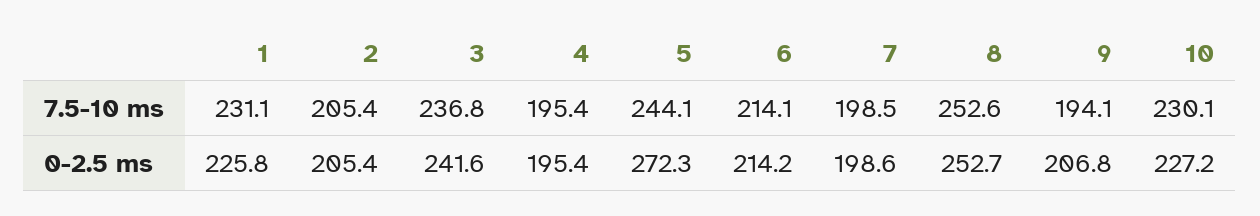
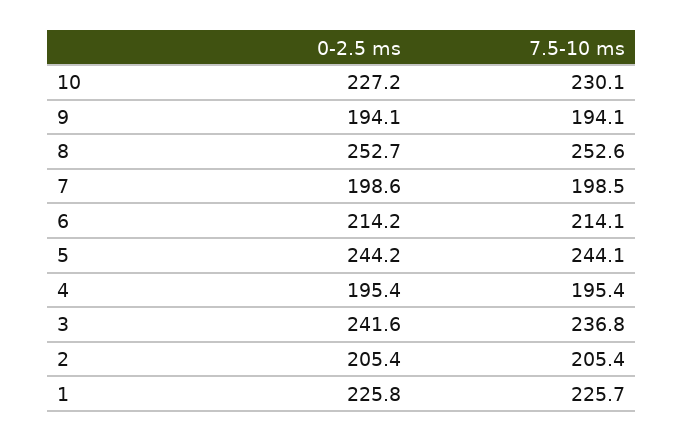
1, 7.5-10 ms: 231.1 -> 225.7
5, 0-2.5 ms: 272.3 -> 244.2
9, 0-2.5 ms: 206.8 -> 194.1

